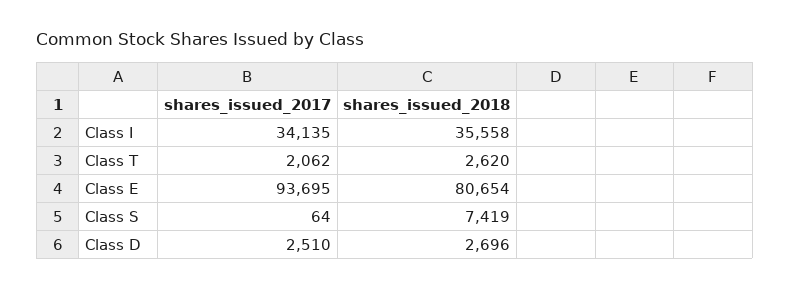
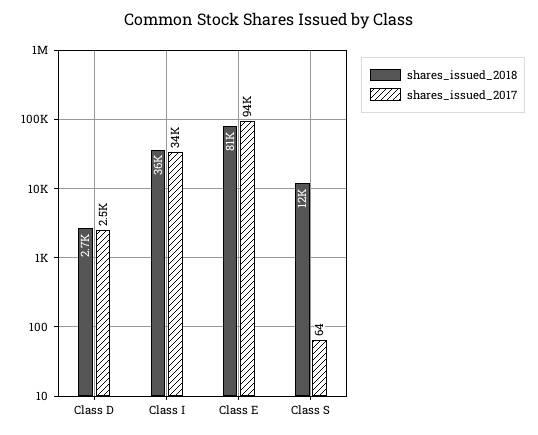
shares_issued_2017, Class T: 2062 -> none
shares_issued_2018, Class T: 2620 -> none
shares_issued_2018, Class S: 7419 -> 12000

